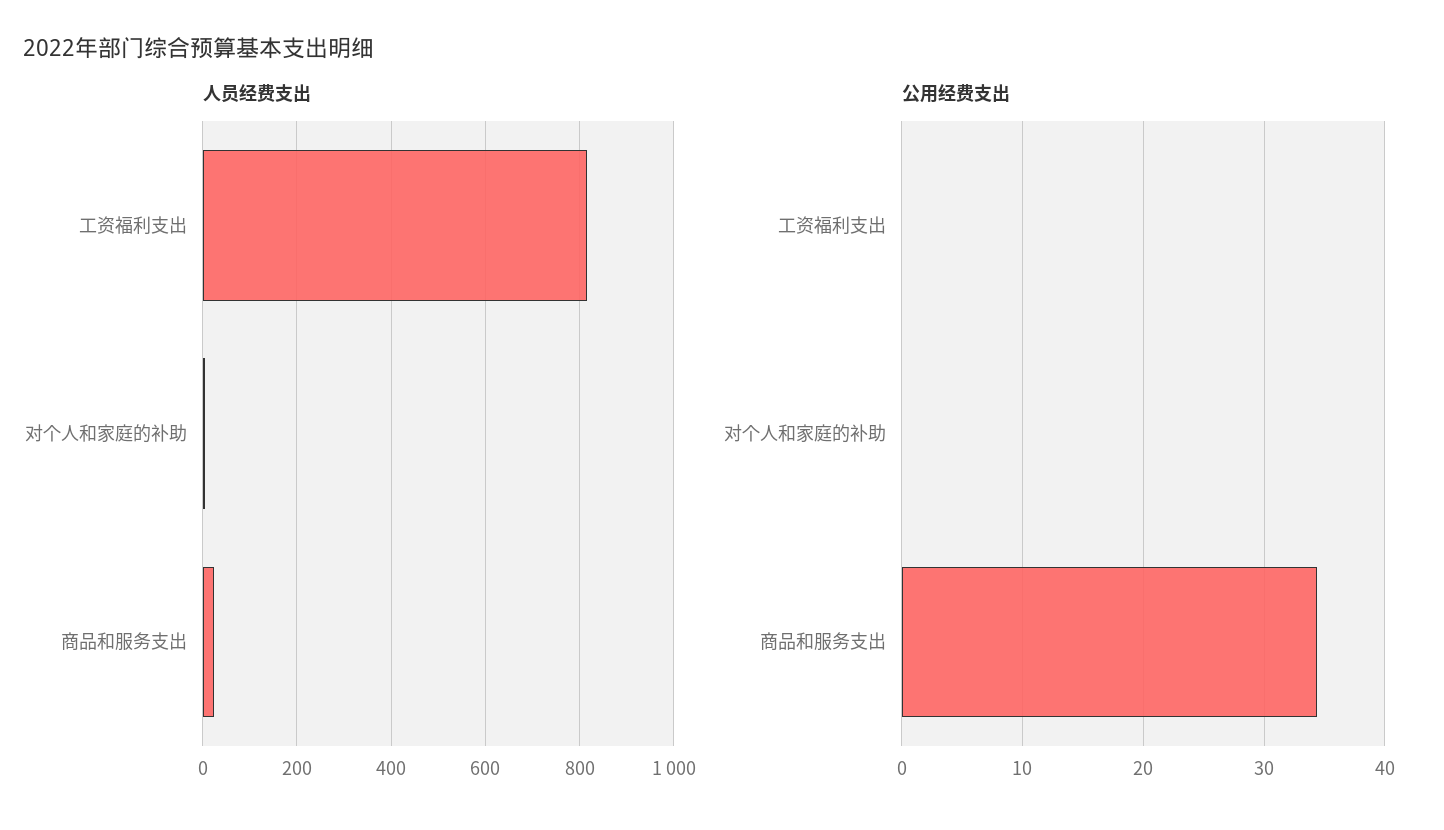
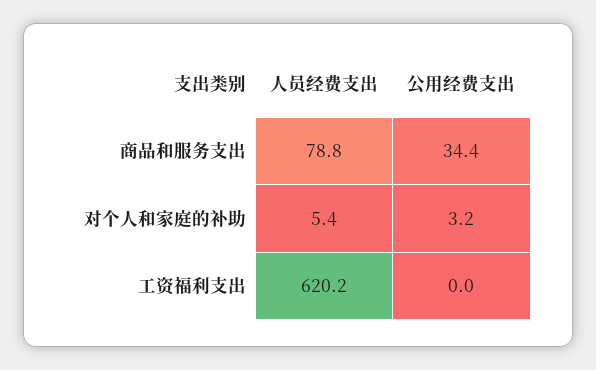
人员经费支出, 工资福利支出: 820 -> 620.2
人员经费支出, 商品和服务支出: 20 -> 78.8
公用经费支出, 对个人和家庭的补助: 0 -> 3.2

